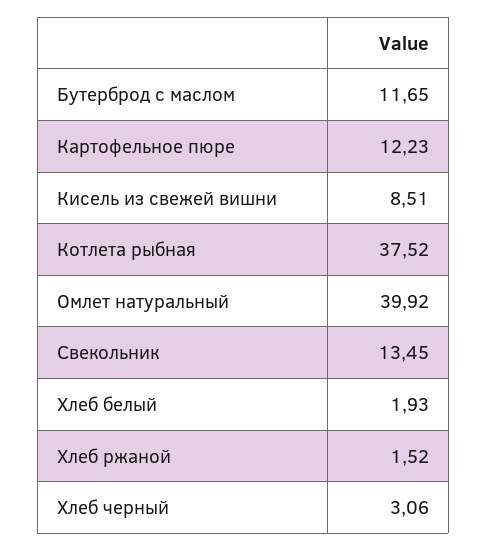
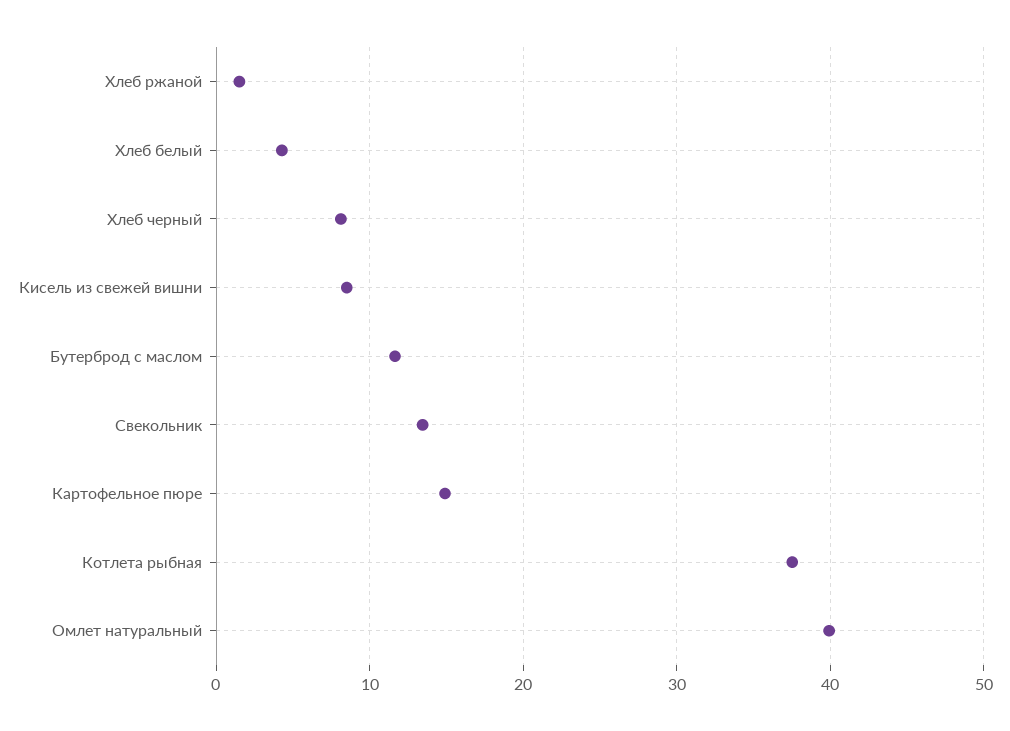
Картофельное пюре: 12.23 -> 15
Хлеб белый: 1.93 -> 4
Хлеб черный: 3.06 -> 8

